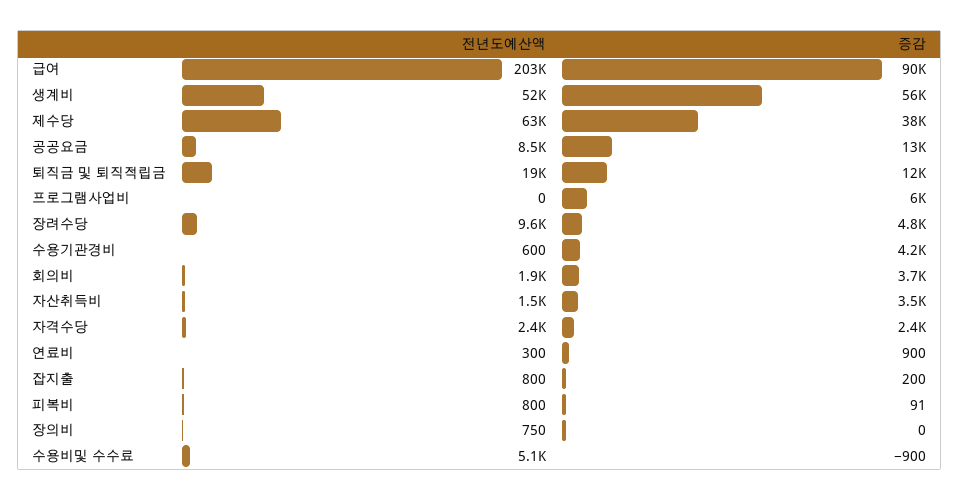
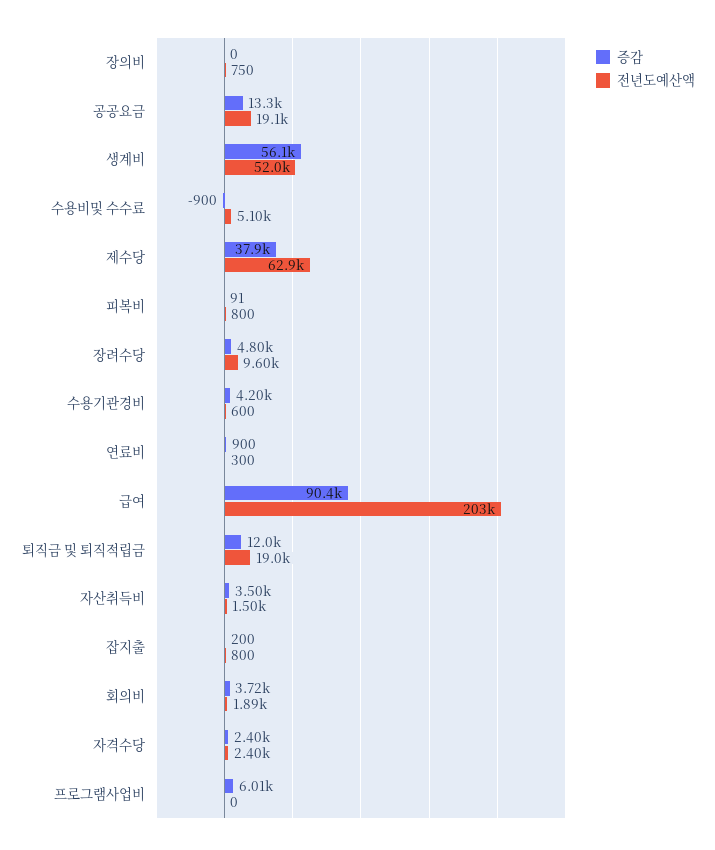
전년도예산액, 공공요금: 8500 -> 19100

